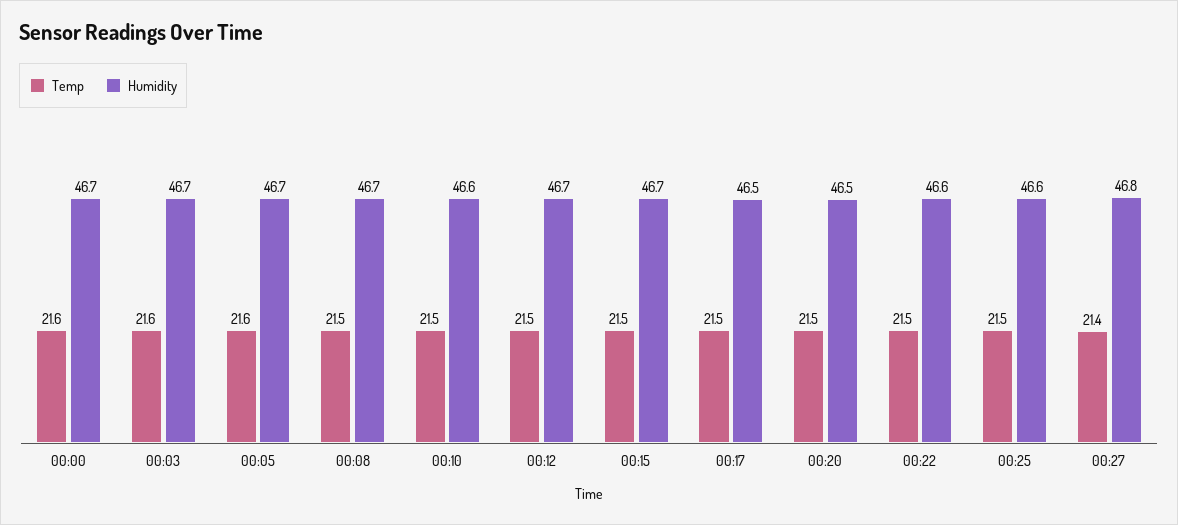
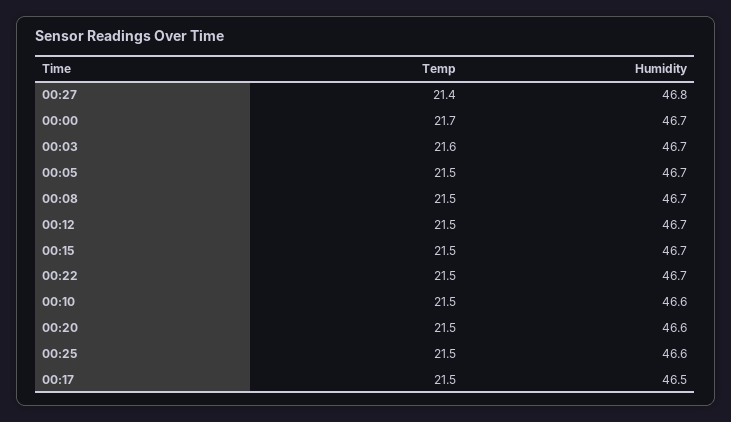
Temp, 00:00: 21.6 -> 21.7
Temp, 00:05: 21.6 -> 21.5
Humidity, 00:20: 46.5 -> 46.6
Humidity, 00:22: 46.6 -> 46.7

